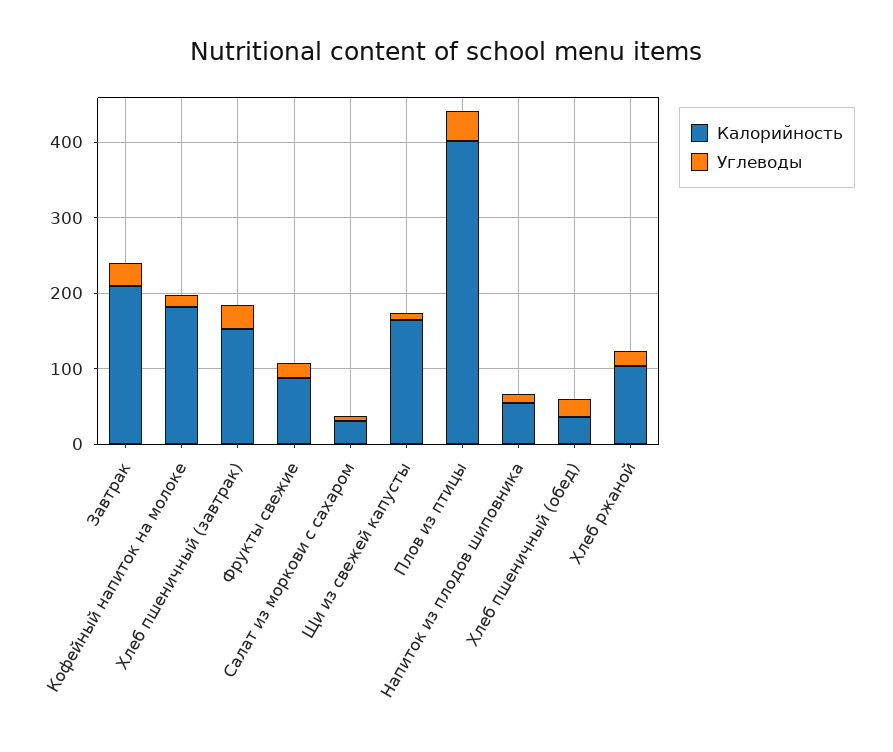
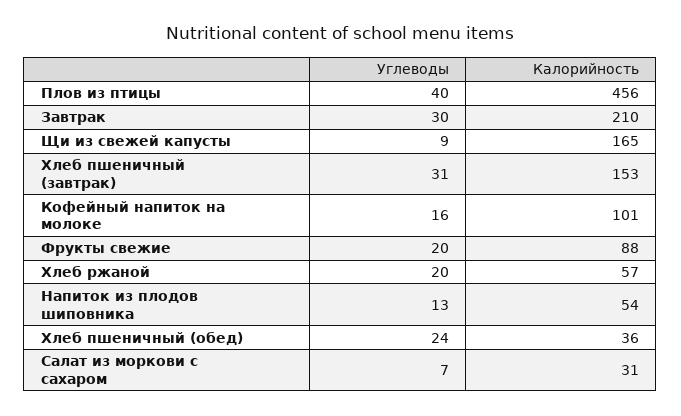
Калорийность, Кофейный напиток на молоке: 180 -> 101
Калорийность, Плов из птицы: 400 -> 456
Калорийность, Хлеб ржаной: 100 -> 57

